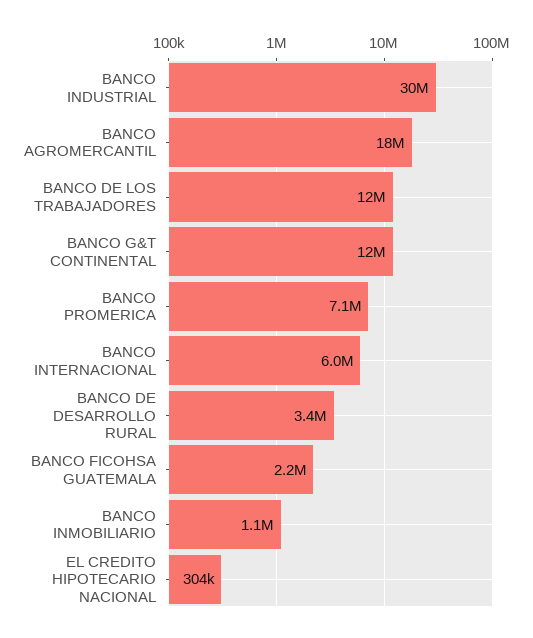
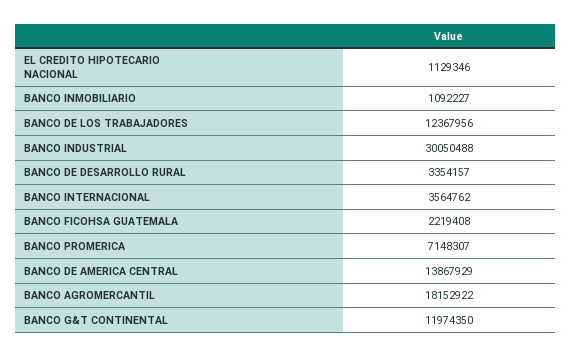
BANCO INTERNACIONAL: 6000000 -> 3564762
EL CREDITO HIPOTECARIO NACIONAL: 304000 -> 1129346
BANCO DE AMERICA CENTRAL: none -> 13867929

